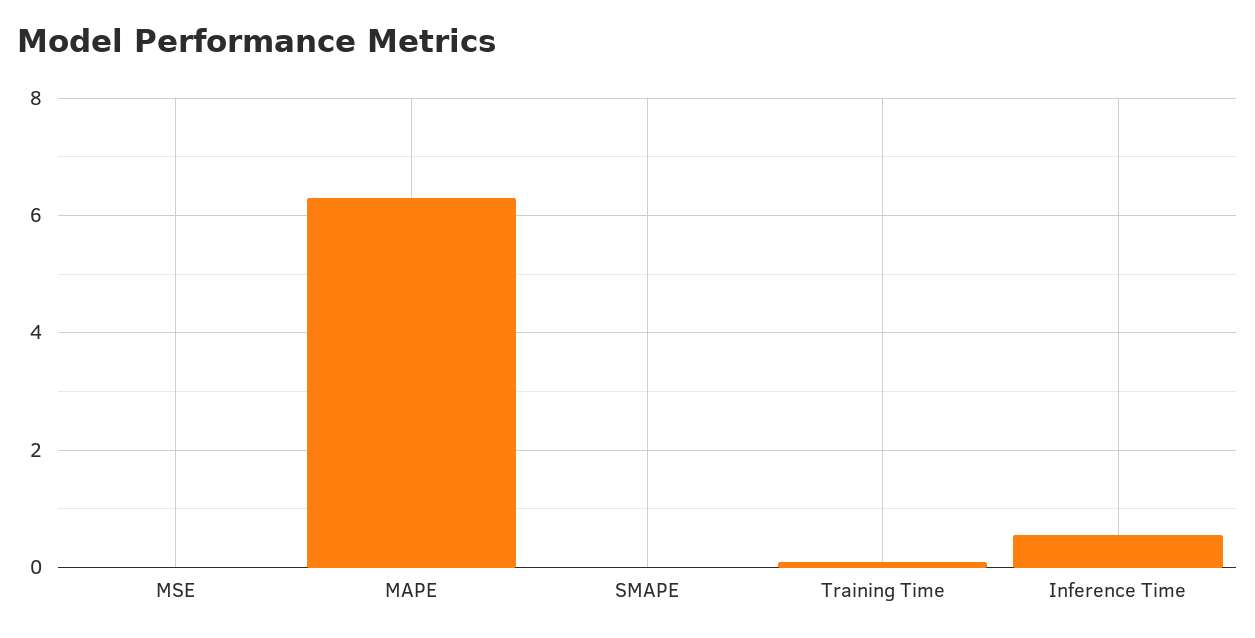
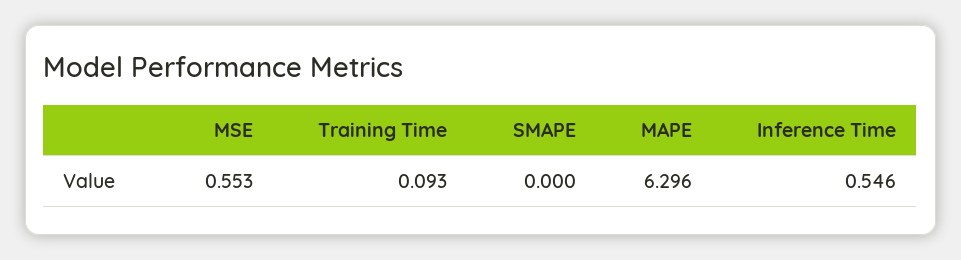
MSE: 0 -> 0.553

